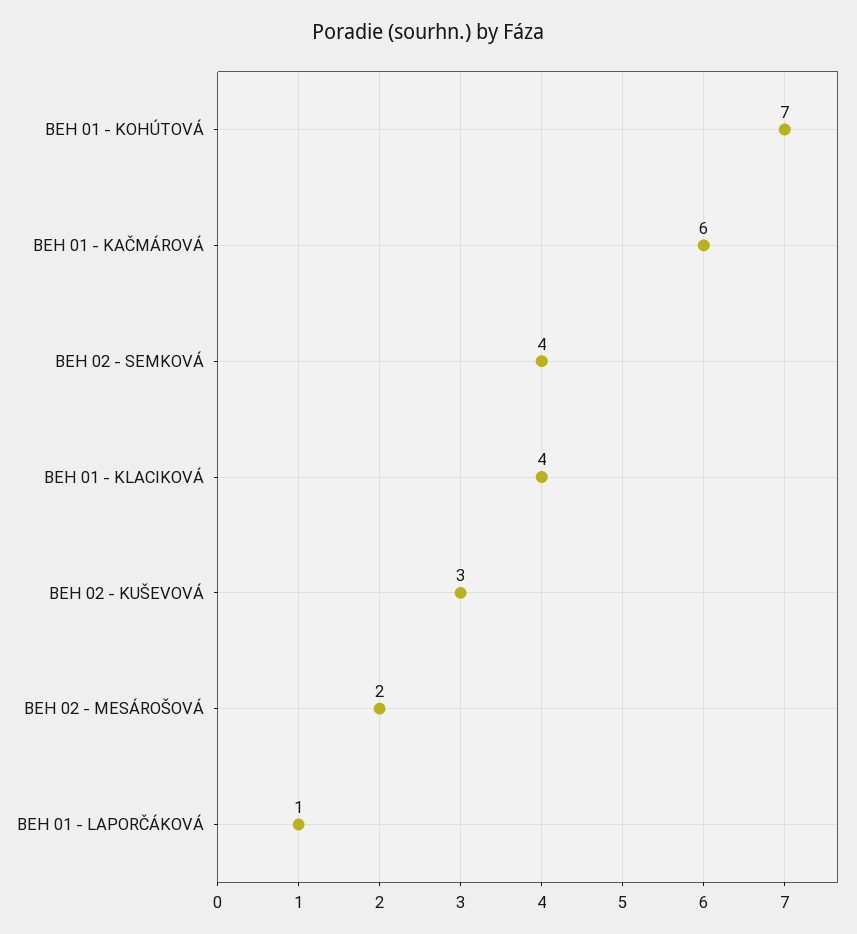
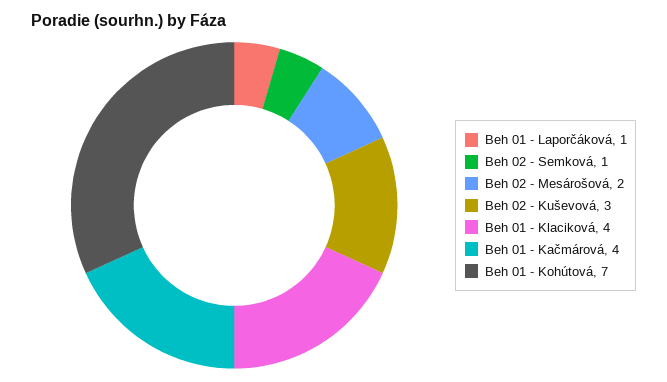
BEH 01 - KAČMÁROVÁ: 6 -> 4
BEH 02 - SEMKOVÁ: 4 -> 1

